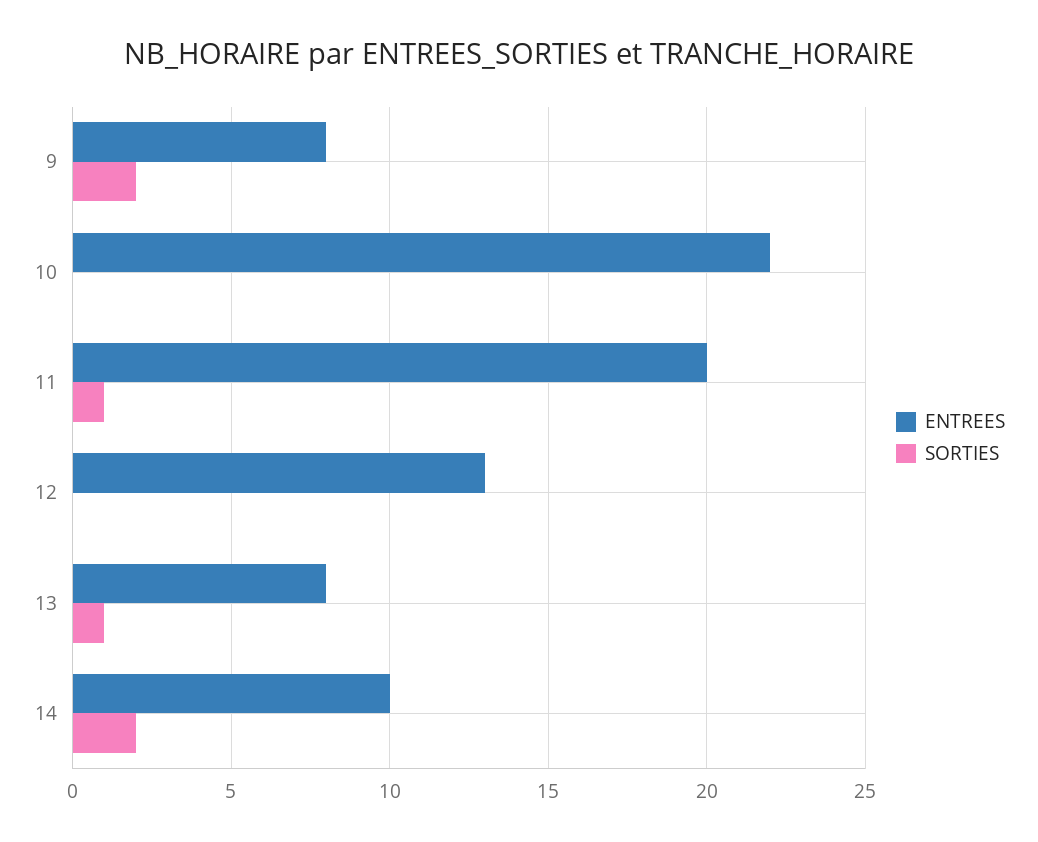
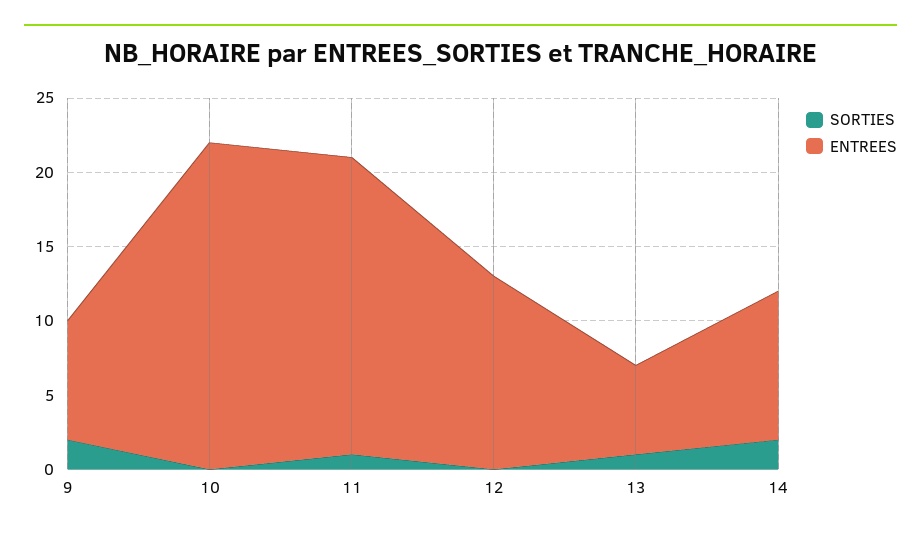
ENTREES, 13: 8 -> 6

